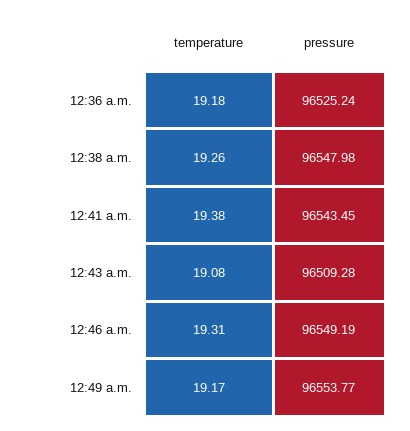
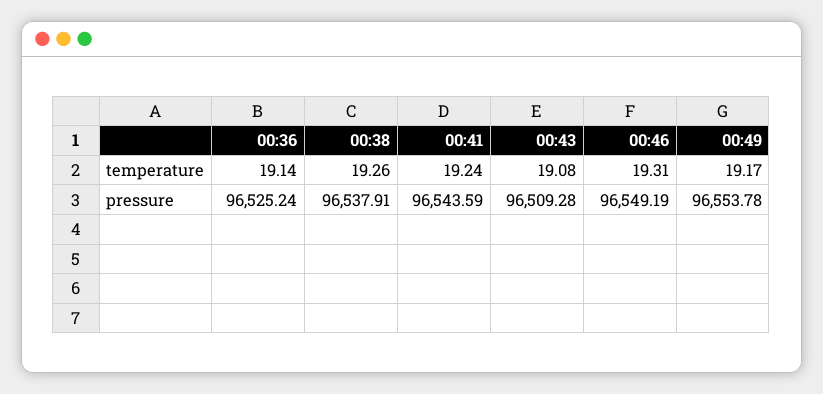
temperature, 12:36 a.m.: 19.18 -> 19.14
pressure, 12:38 a.m.: 96547.98 -> 96537.91
temperature, 12:41 a.m.: 19.38 -> 19.24
pressure, 12:41 a.m.: 96543.45 -> 96543.59
pressure, 12:49 a.m.: 96553.77 -> 96553.78

